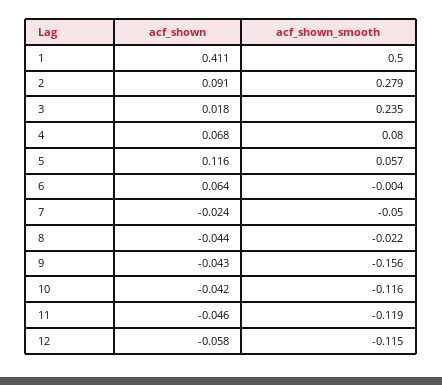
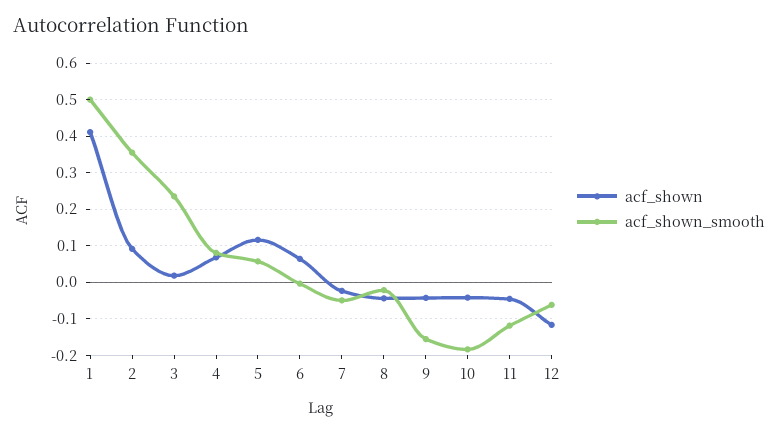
acf_shown_smooth, 2: 0.279 -> 0.36
acf_shown_smooth, 10: -0.116 -> -0.18
acf_shown, 12: -0.058 -> -0.12
acf_shown_smooth, 12: -0.115 -> -0.06

